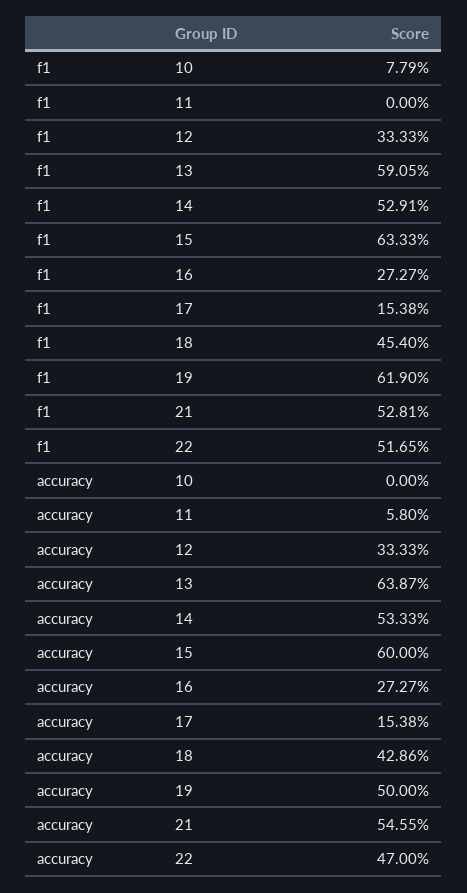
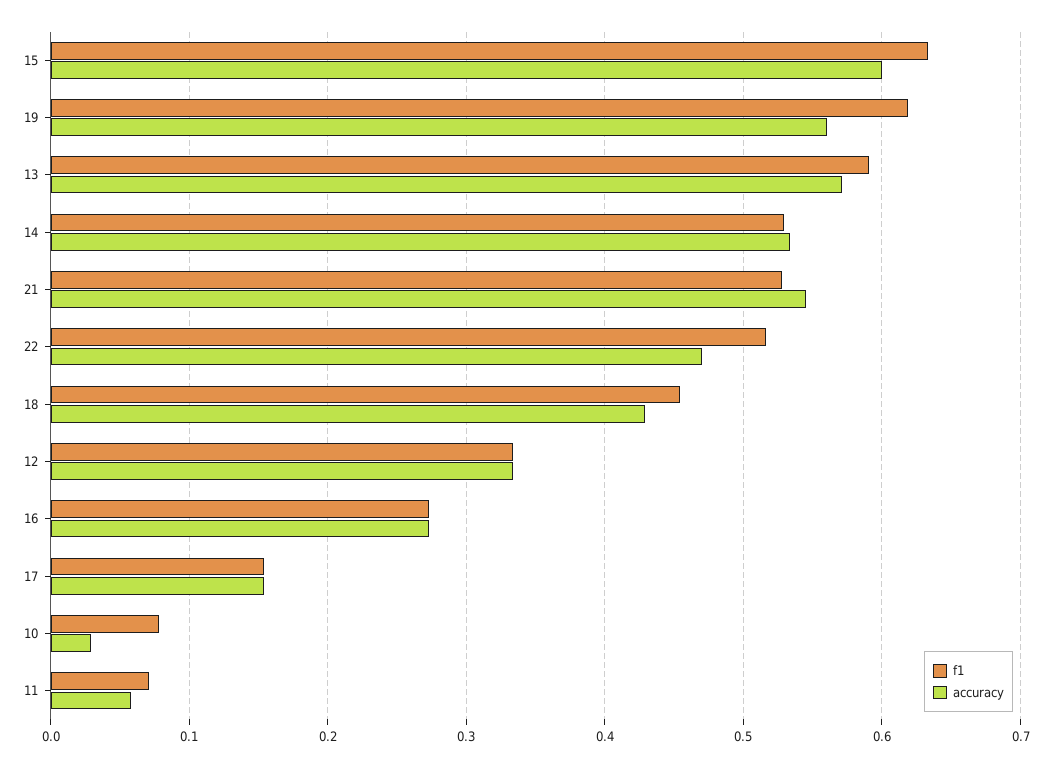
f1, 11: 0 -> 0.07
accuracy, 10: 0 -> 0.03
accuracy, 13: 0.6387 -> 0.57
accuracy, 19: 0.5 -> 0.56

